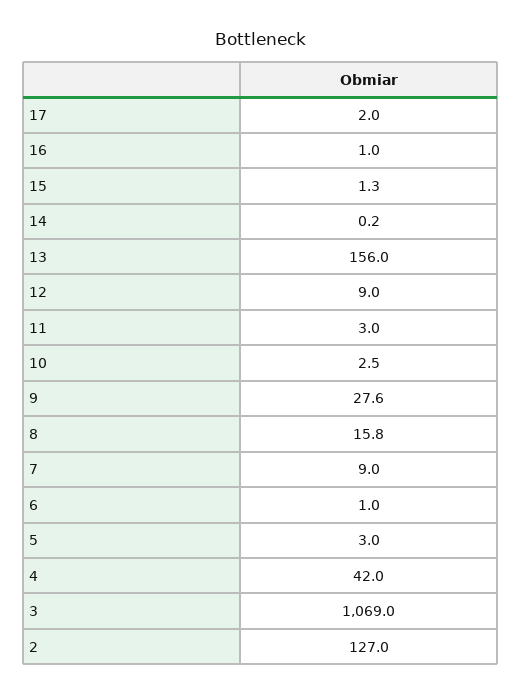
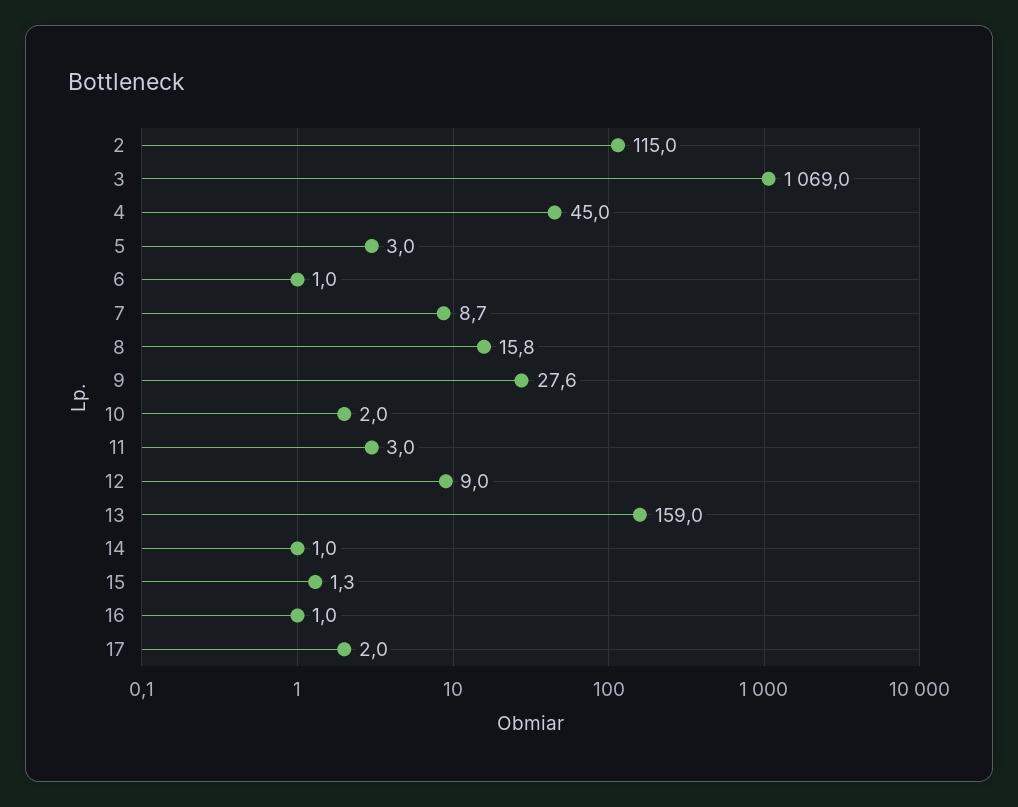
14: 0.2 -> 1
13: 156 -> 159
10: 2.5 -> 2
7: 9 -> 8.7
4: 42 -> 45
2: 127 -> 115

